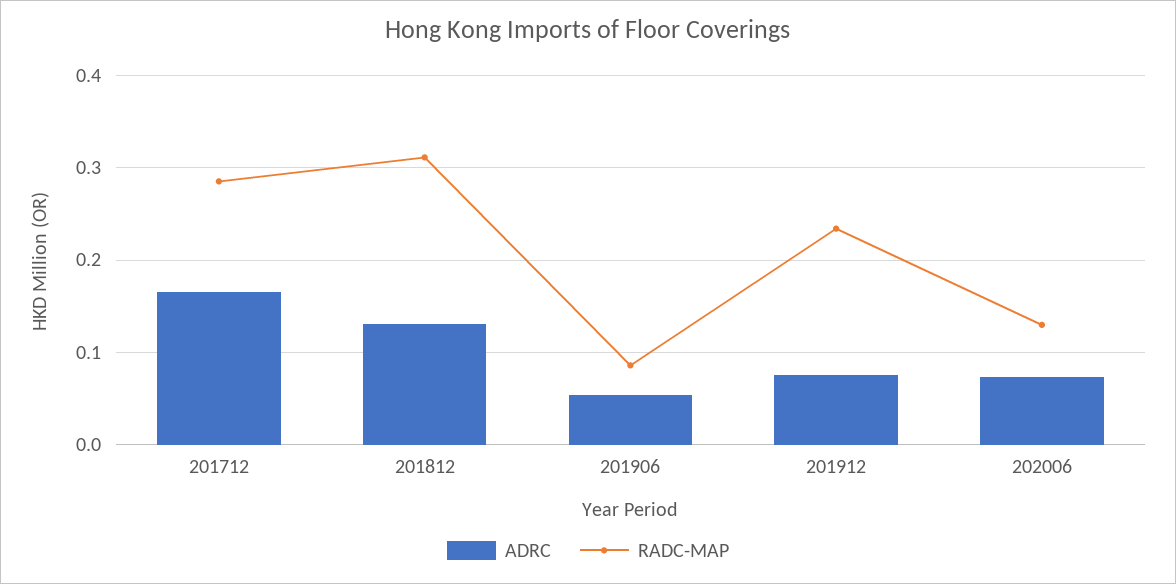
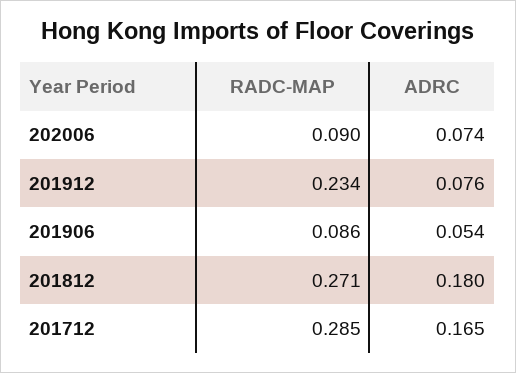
ADRC, 201812: 0.13 -> 0.18
RADC-MAP, 201812: 0.31 -> 0.271
RADC-MAP, 202006: 0.13 -> 0.09

